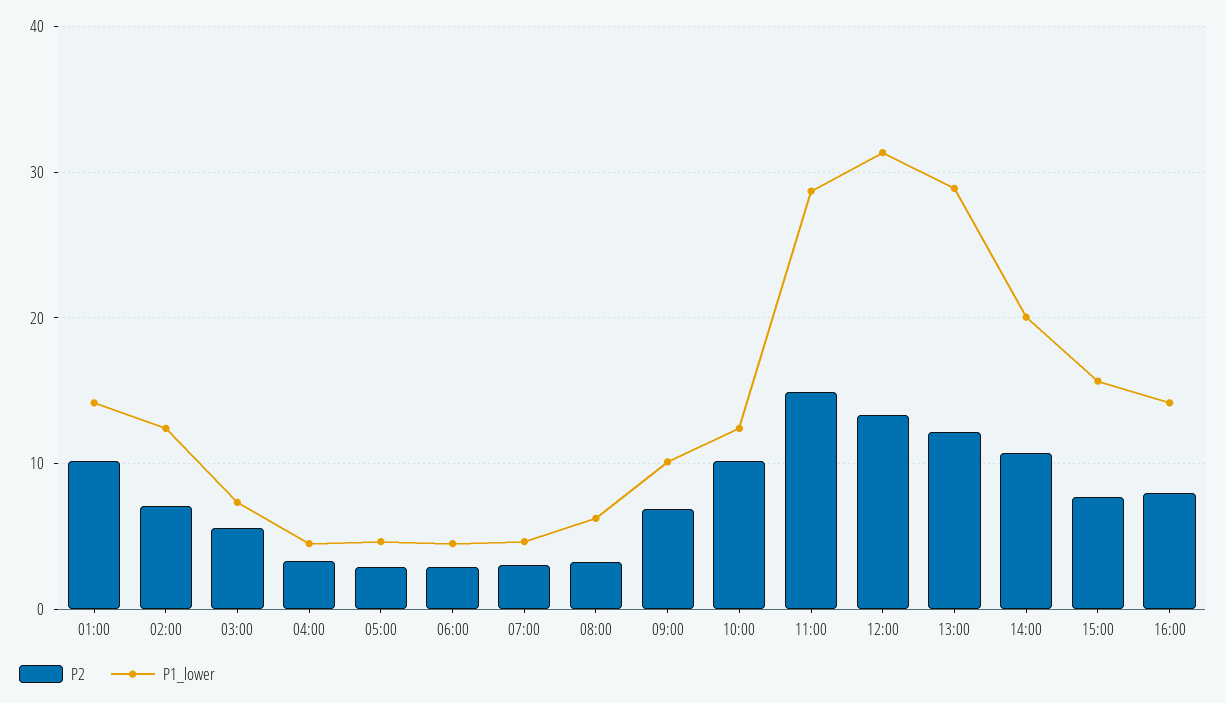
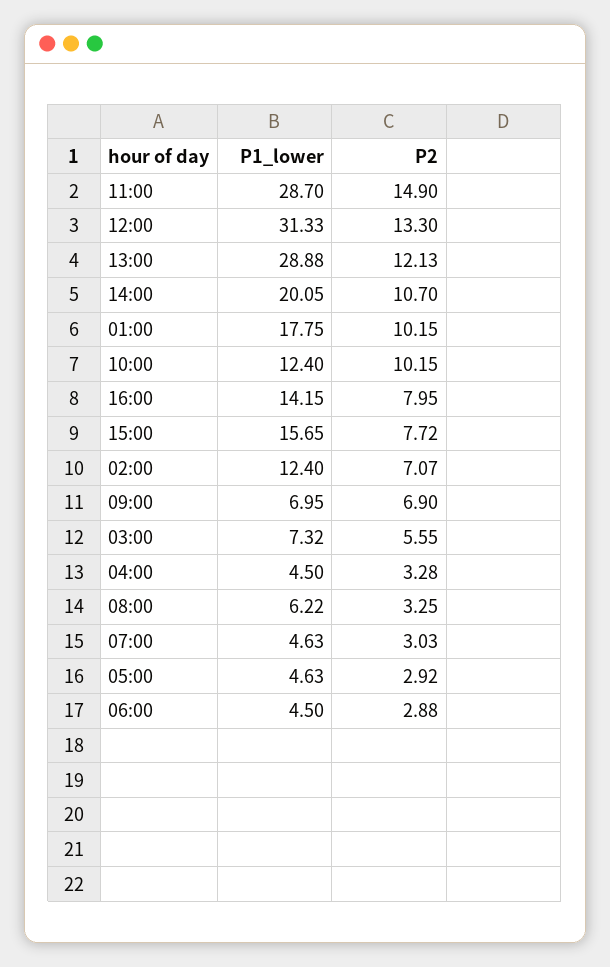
P1_lower, 01:00: 14 -> 17.75
P1_lower, 09:00: 10 -> 6.95

